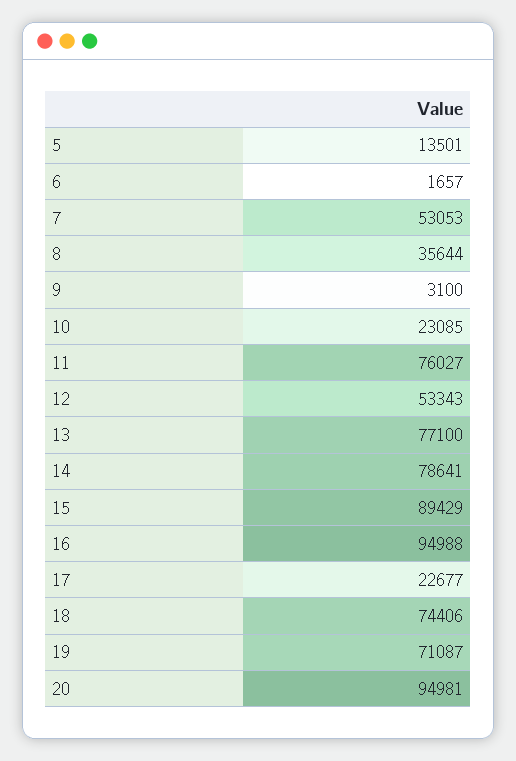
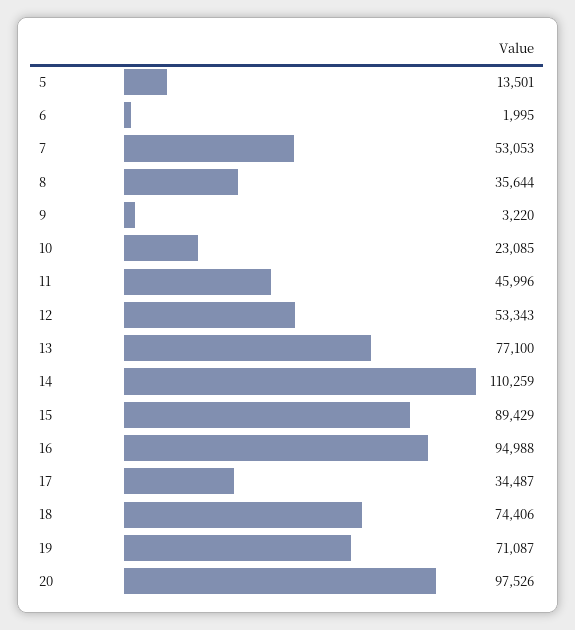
6: 1657 -> 1995
9: 3100 -> 3220
11: 76027 -> 45996
14: 78641 -> 110259
17: 22677 -> 34487
20: 94981 -> 97526

